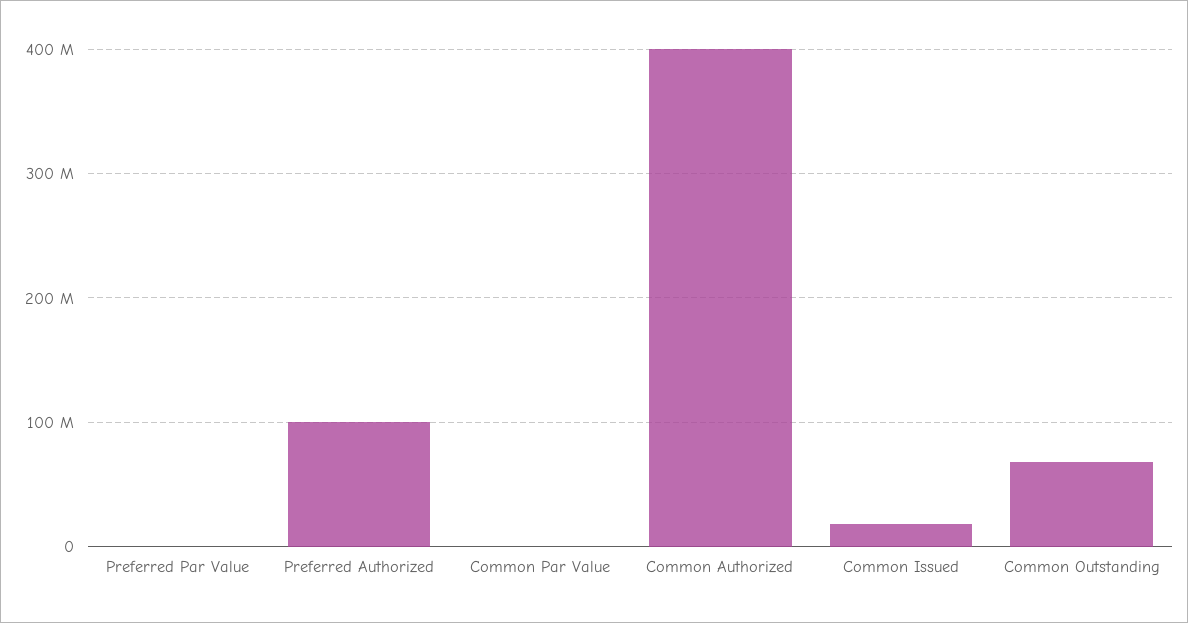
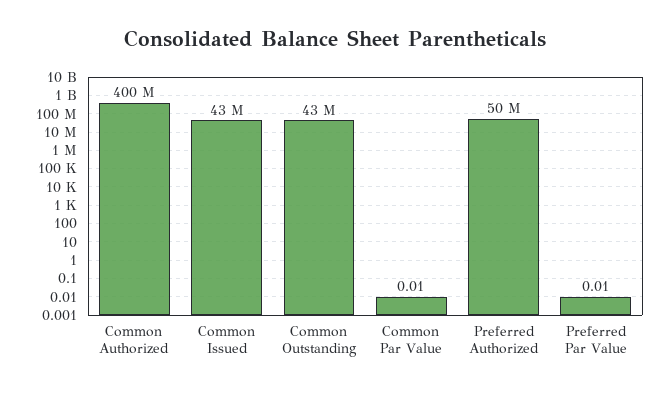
Preferred Authorized: 100000000 -> 50000000
Common Issued: 20000000 -> 43000000
Common Outstanding: 70000000 -> 43000000

